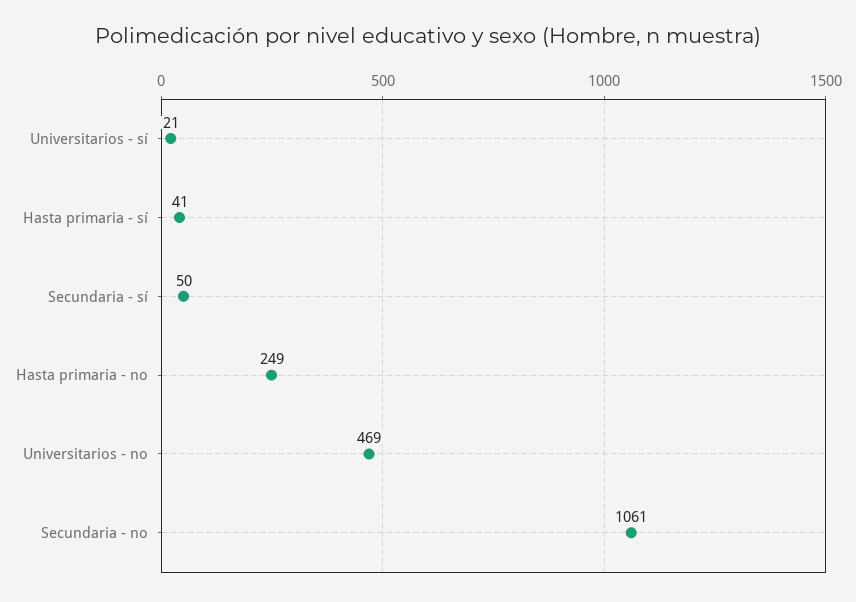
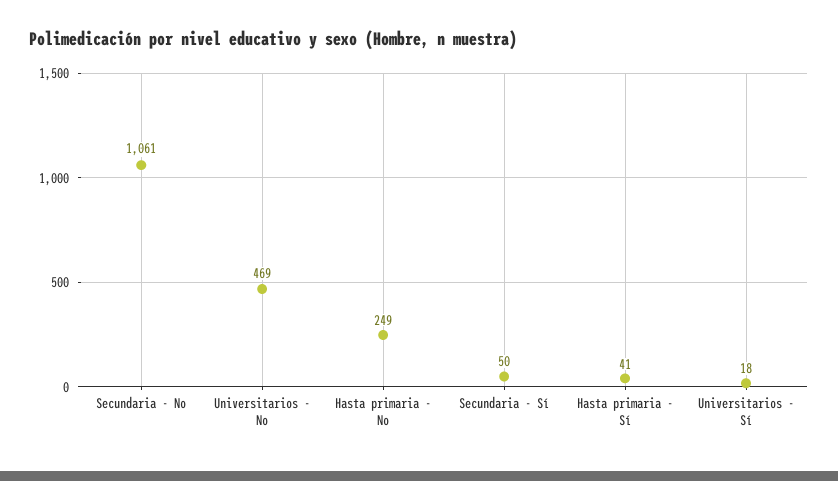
Universitarios - sí: 21 -> 18

